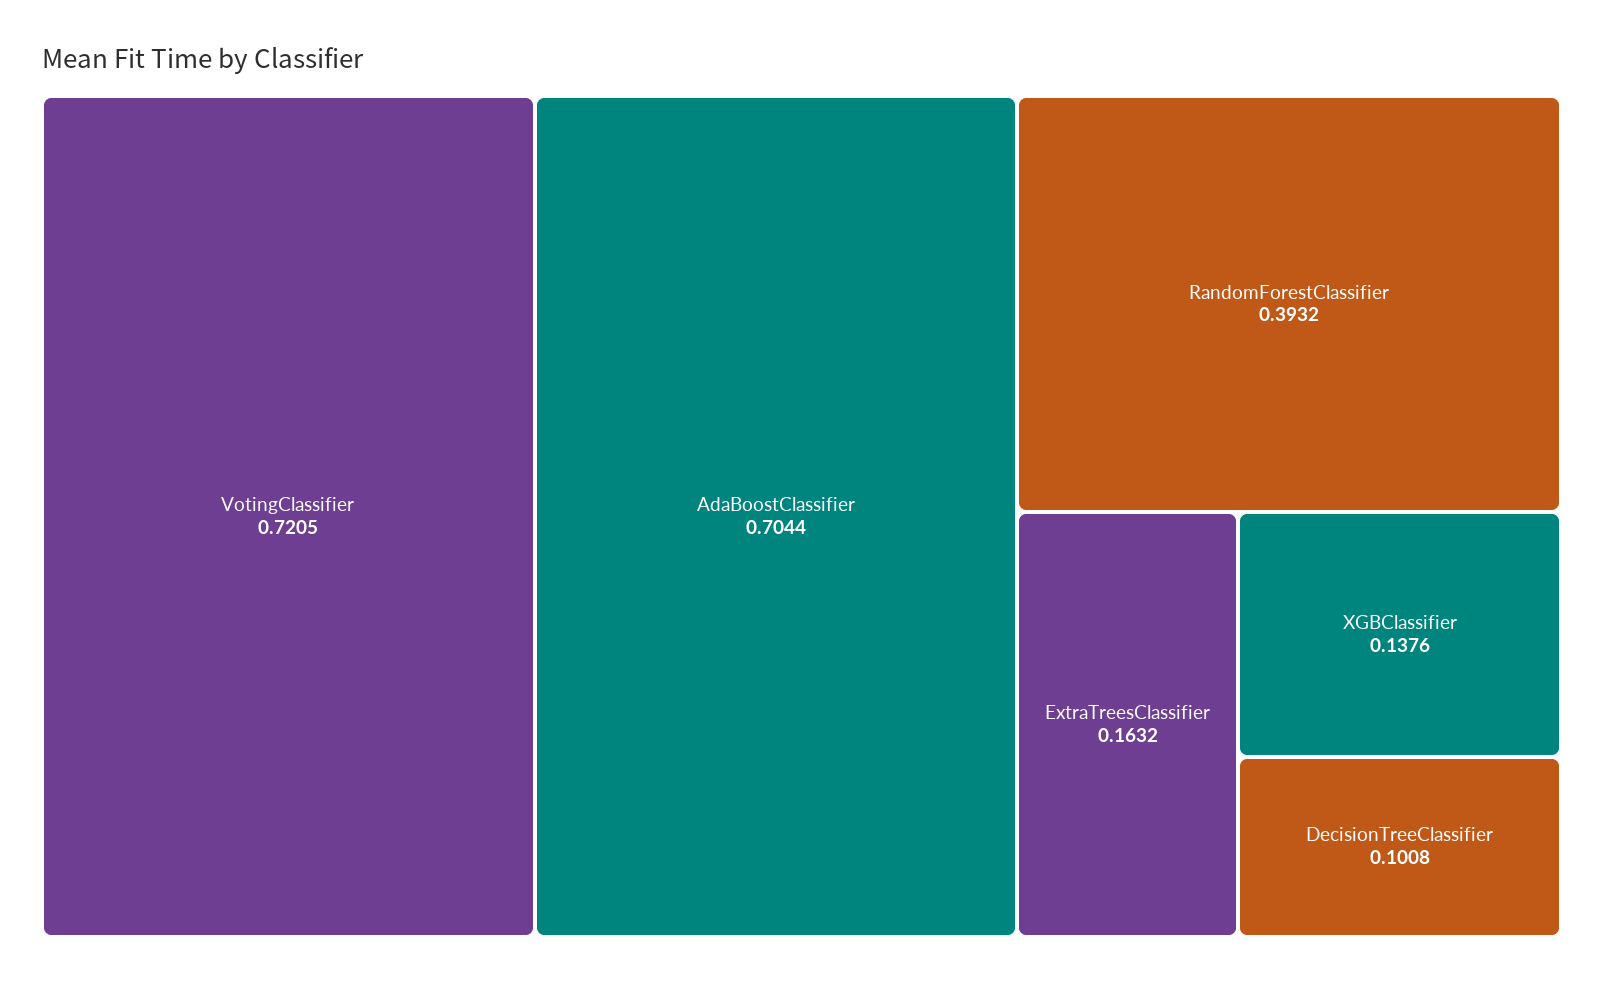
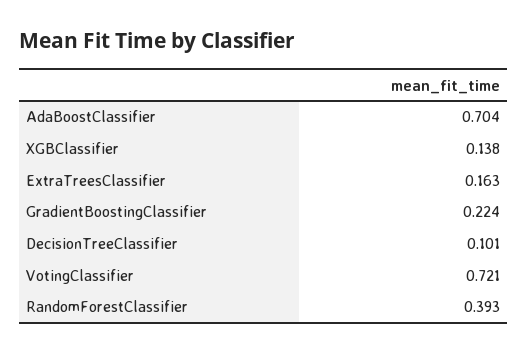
GradientBoostingClassifier: none -> 0.224

